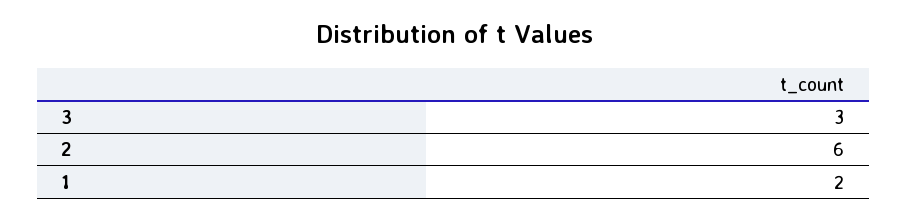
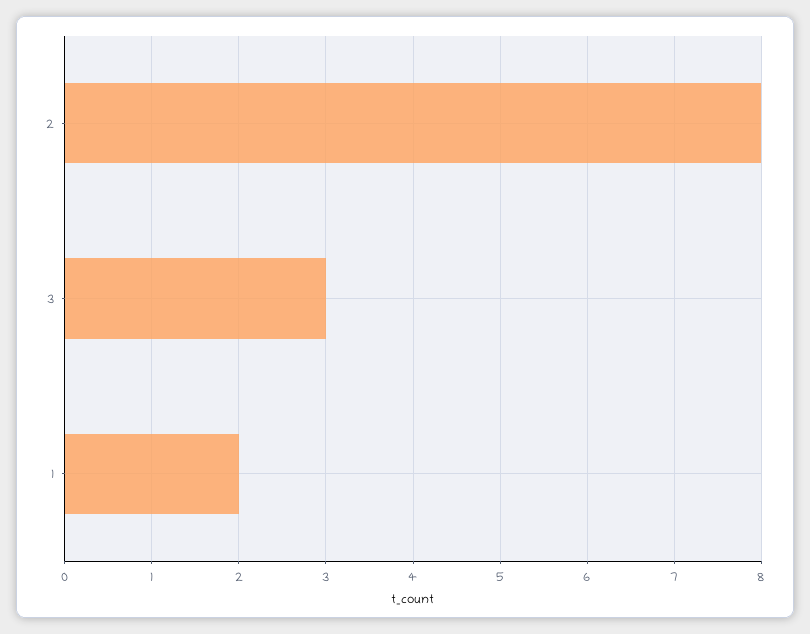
2: 6 -> 8

